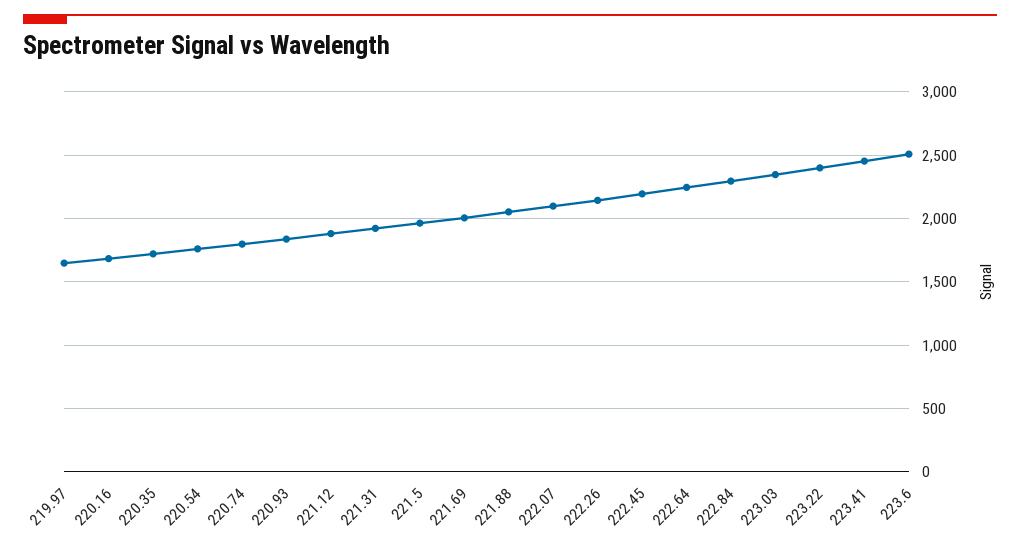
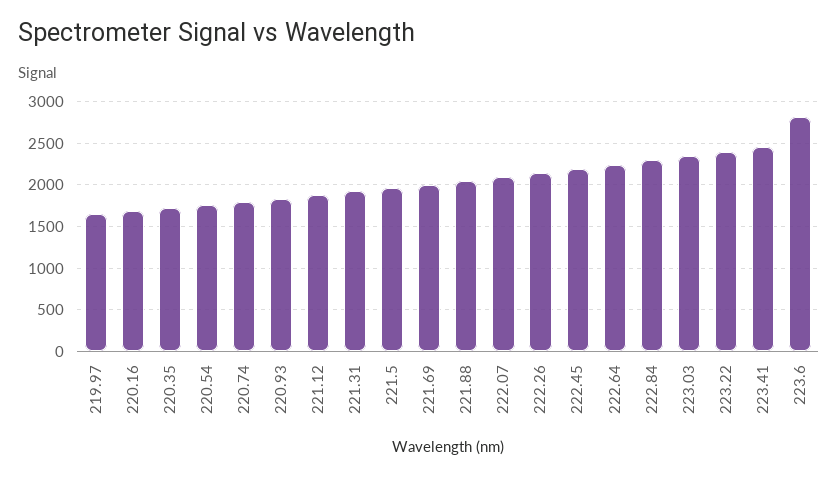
223.6: 2500 -> 2800

